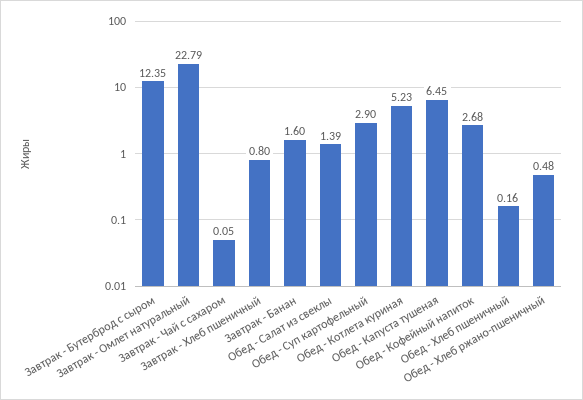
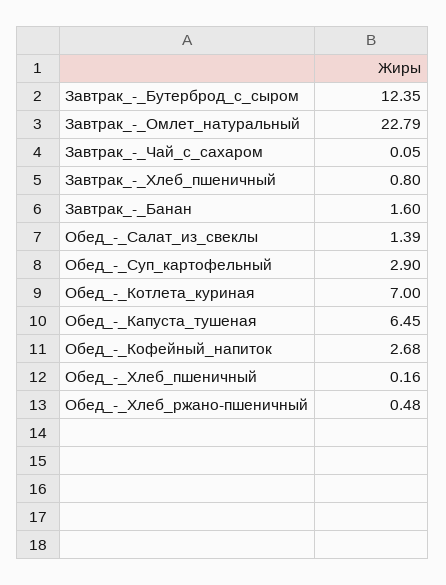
Обед - Котлета куриная: 5.23 -> 7

